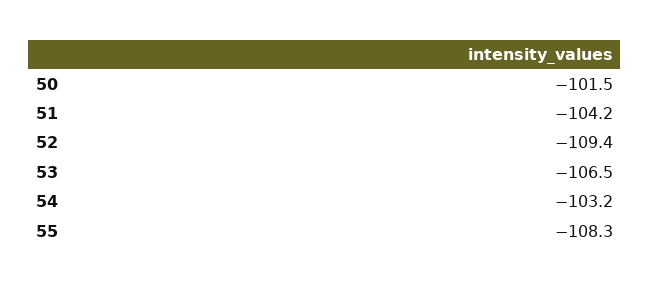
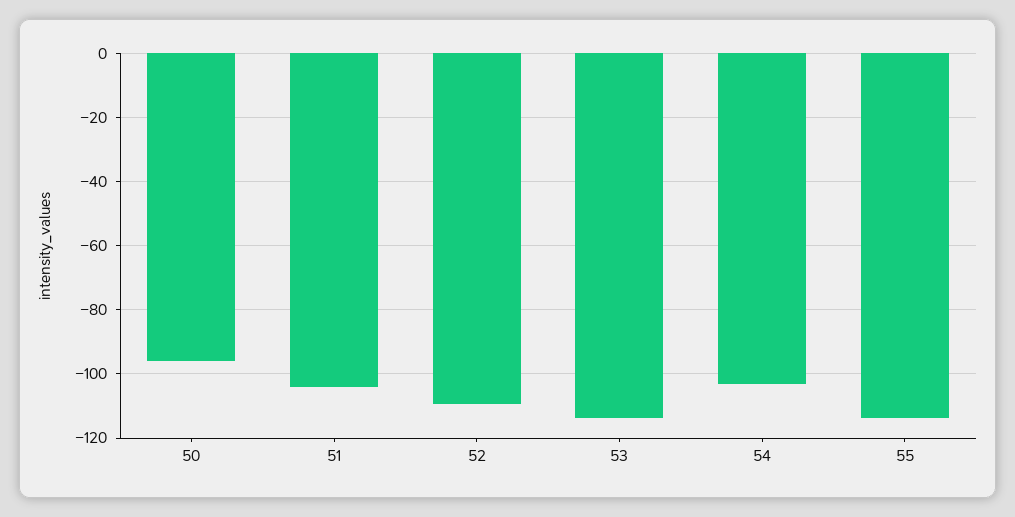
50: -101.5 -> -96
53: -106.5 -> -114
55: -108.3 -> -114

